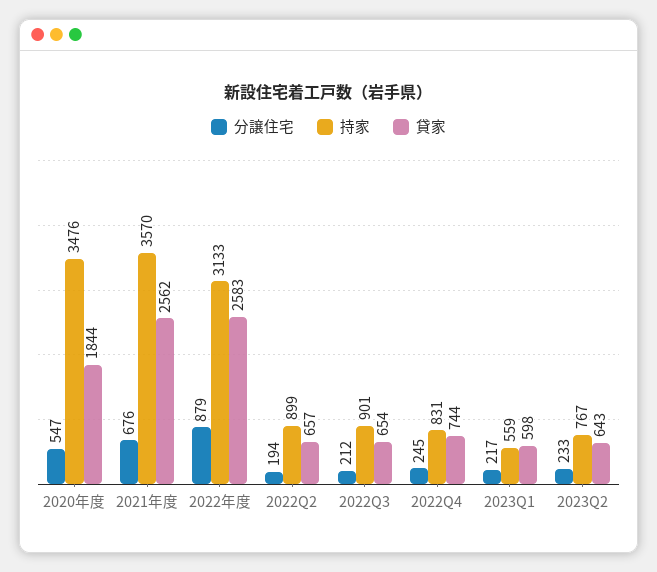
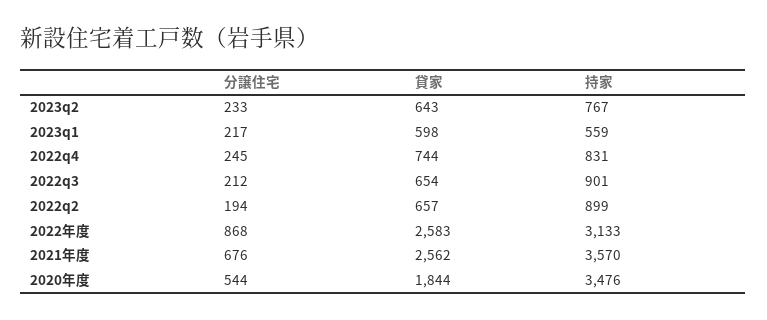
分譲住宅, 2020年度: 547 -> 544
分譲住宅, 2022年度: 879 -> 868

